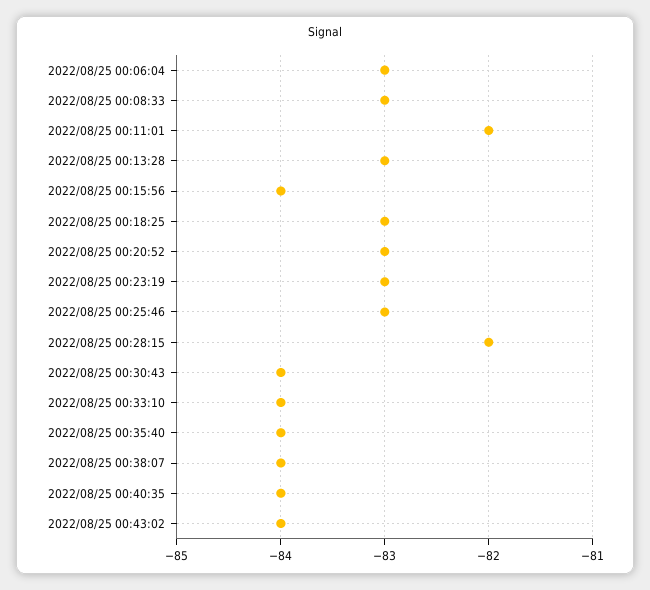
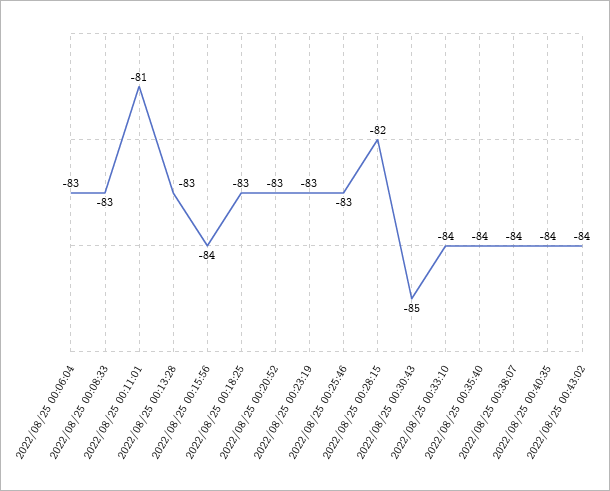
2022/08/25 00:11:01: -82 -> -81
2022/08/25 00:30:43: -84 -> -85

